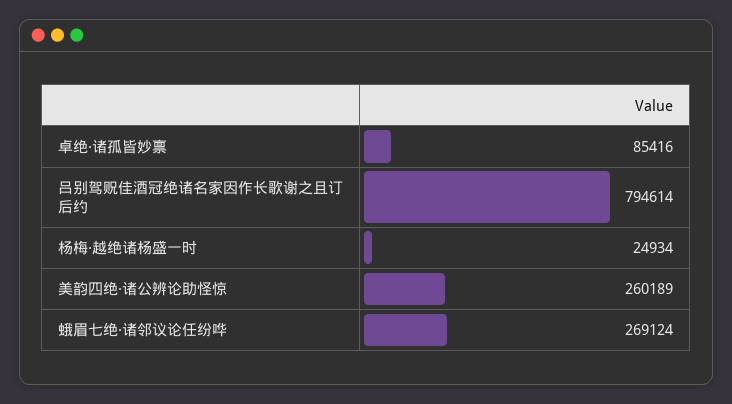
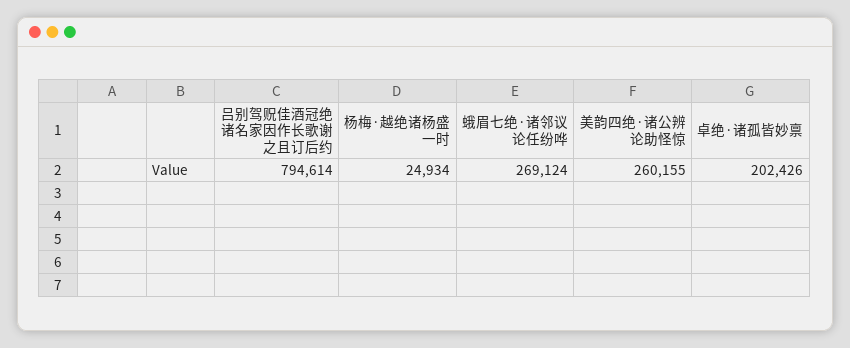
卓绝·诸孤皆妙禀: 85416 -> 202426
美韵四绝·诸公辨论助怪惊: 260189 -> 260155

